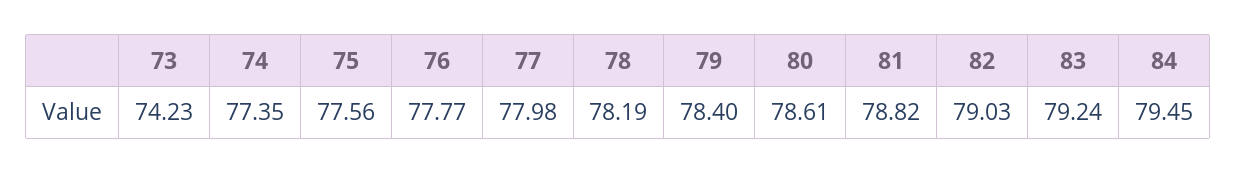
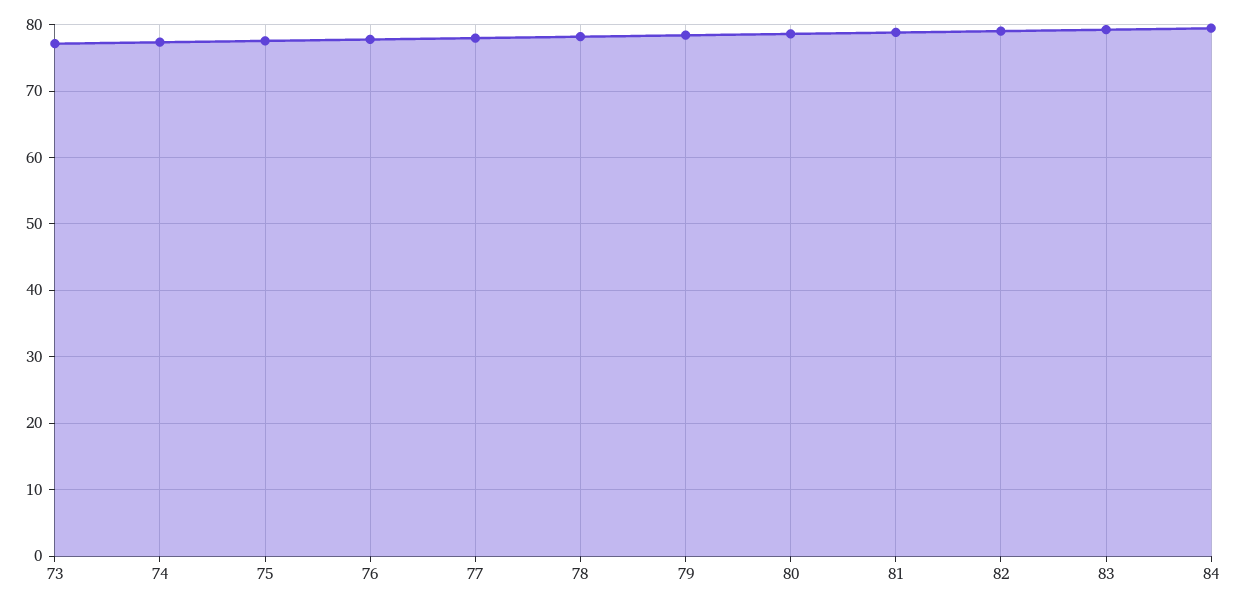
73: 74.23 -> 77

